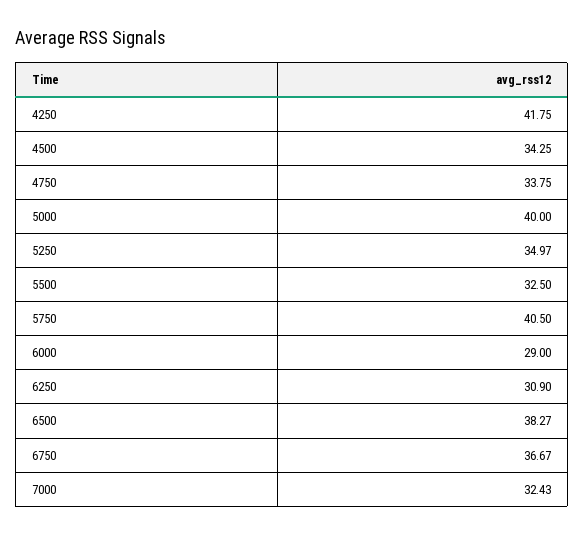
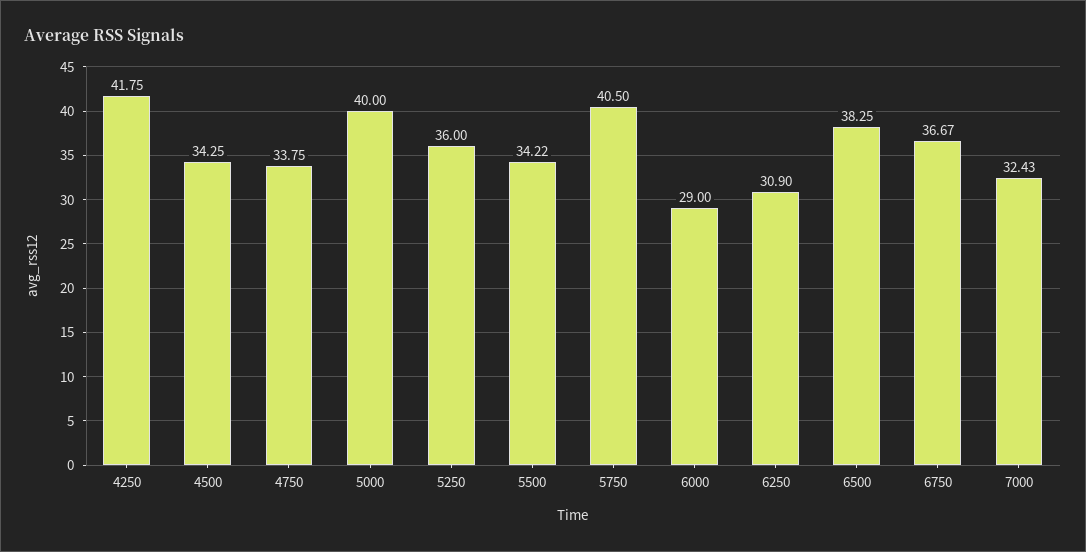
5250: 34.97 -> 36
5500: 32.5 -> 34.22
6500: 38.27 -> 38.25

